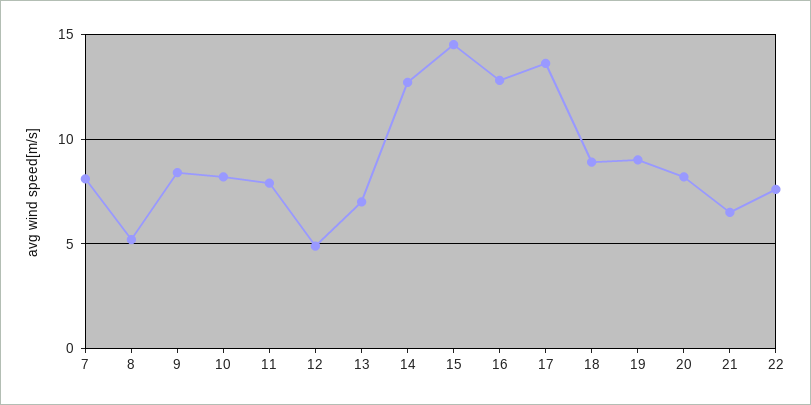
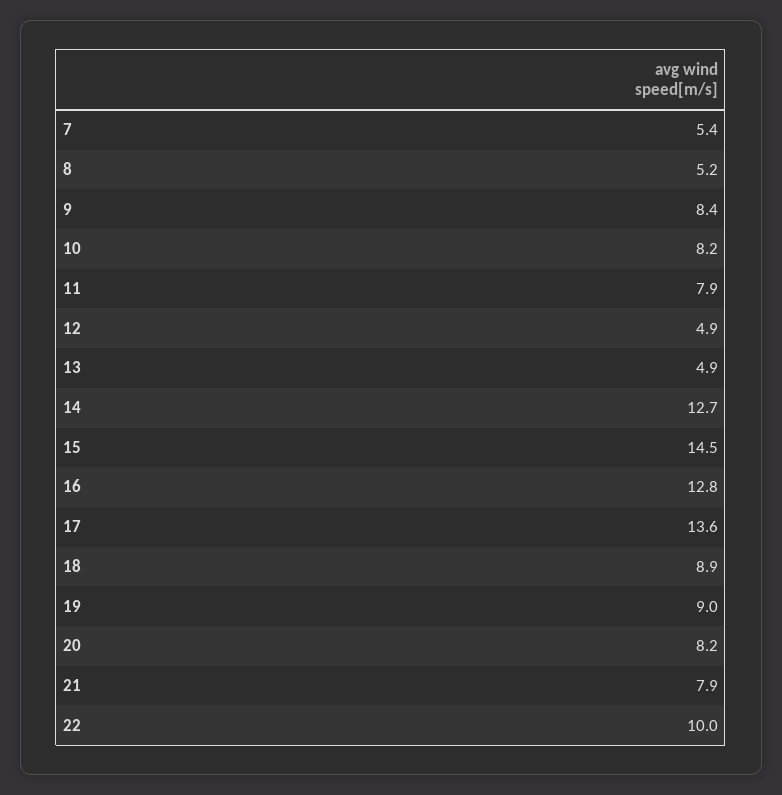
7: 8 -> 5.4
13: 7 -> 4.9
21: 6.5 -> 7.9
22: 7.5 -> 10

